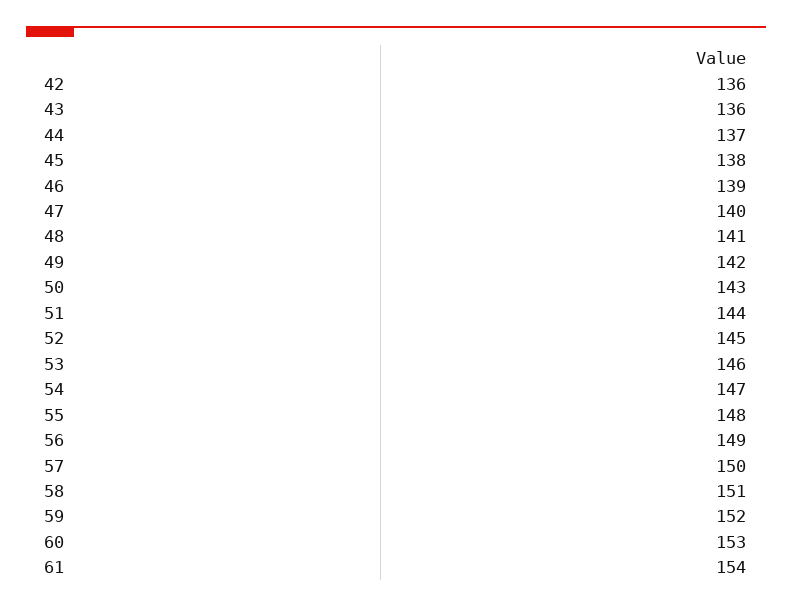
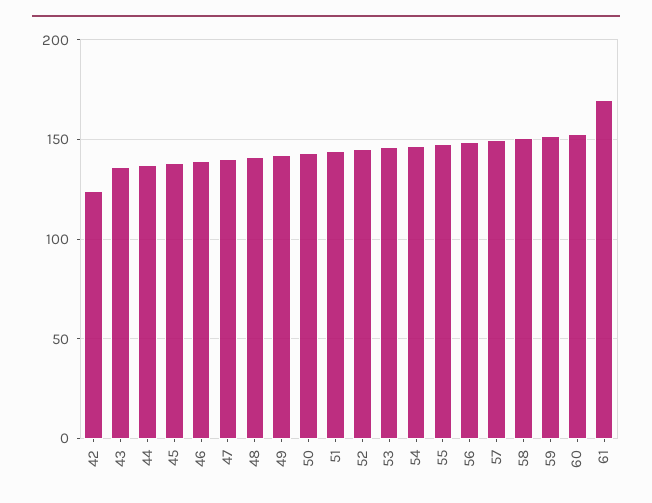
42: 136 -> 125
61: 154 -> 170

